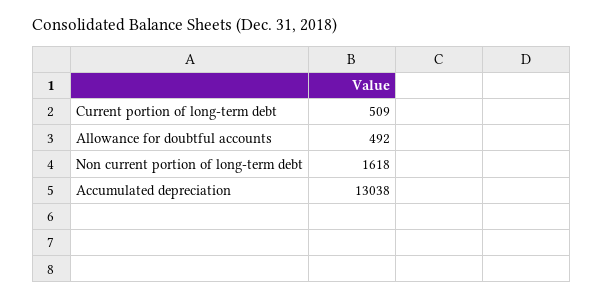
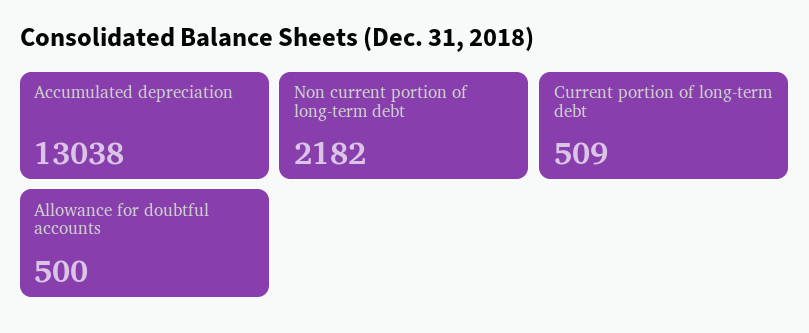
Allowance for doubtful accounts: 492 -> 500
Non current portion of long-term debt: 1618 -> 2182

